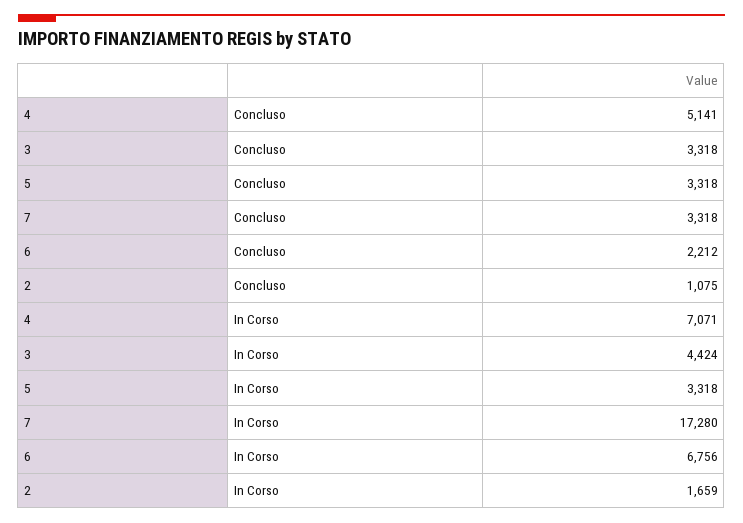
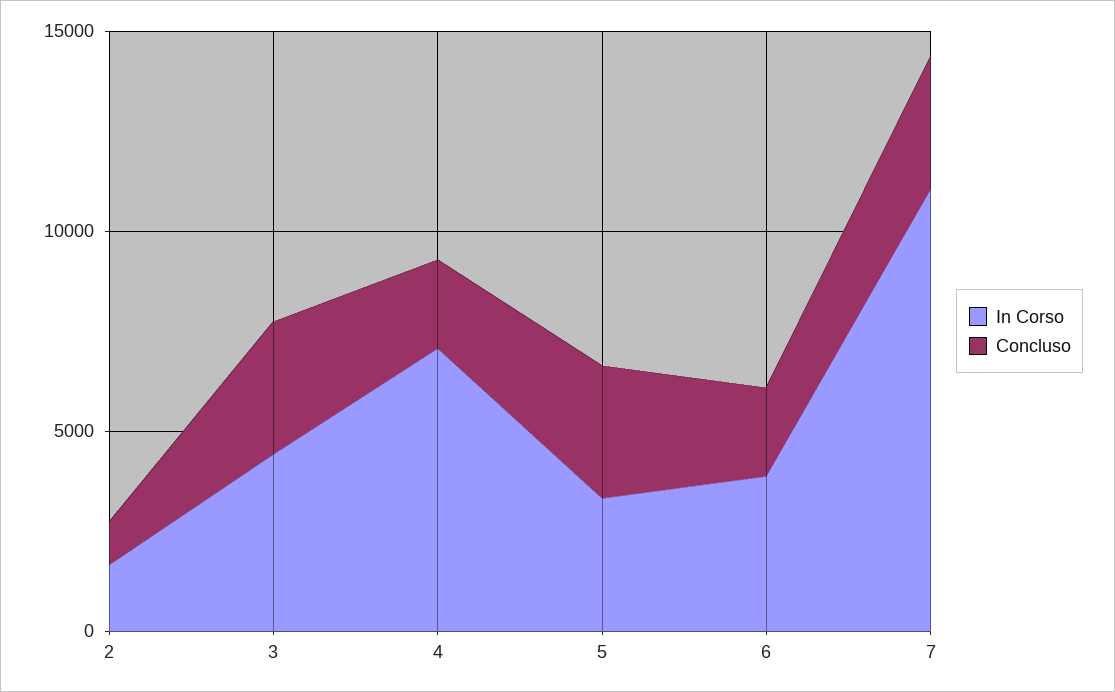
Concluso, 4: 5141 -> 2000
In Corso, 7: 17280 -> 11000
In Corso, 6: 6756 -> 4000

